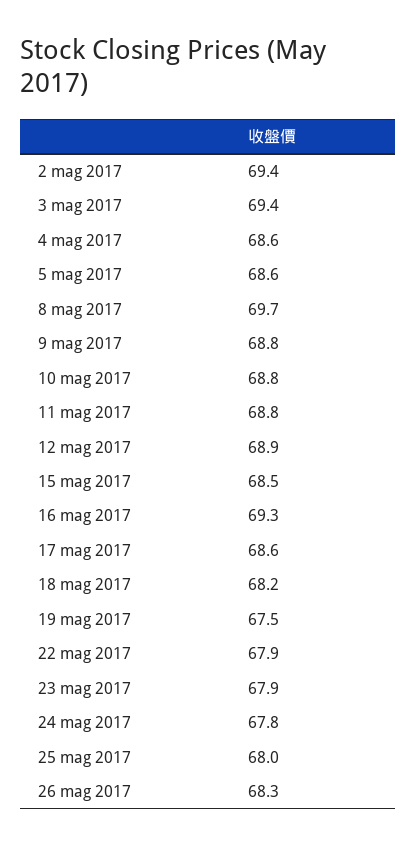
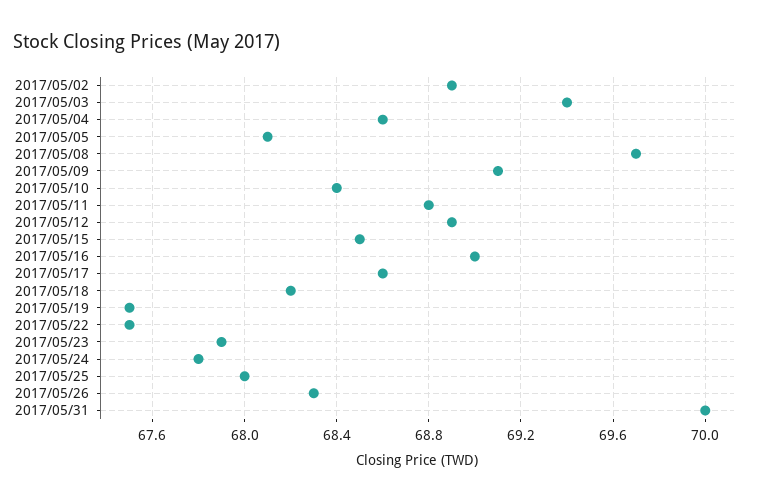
2 mag 2017: 69.4 -> 68.9
5 mag 2017: 68.6 -> 68.1
9 mag 2017: 68.8 -> 69.1
10 mag 2017: 68.8 -> 68.4
16 mag 2017: 69.3 -> 69
22 mag 2017: 67.9 -> 67.5
2017/05/31: none -> 70

